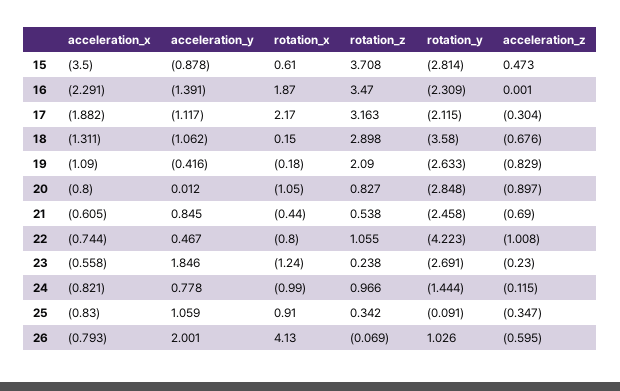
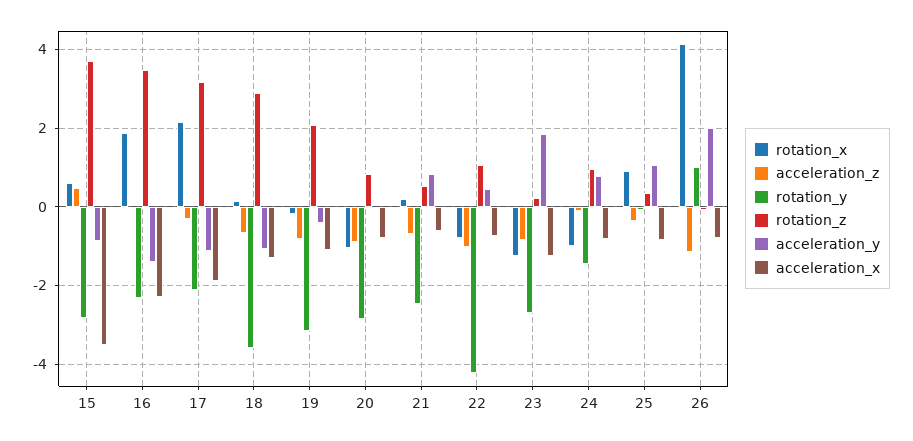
rotation_y, 19: -2.633 -> -3.2
rotation_x, 21: -0.44 -> 0.2
acceleration_x, 23: -0.558 -> -1.2
acceleration_z, 23: -0.23 -> -0.8
acceleration_z, 26: -0.595 -> -1.2

